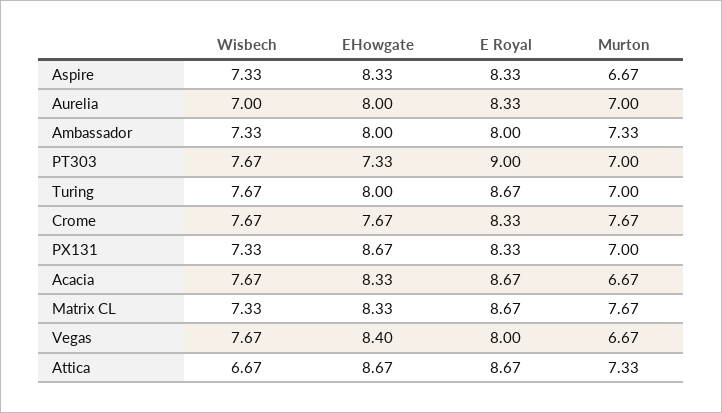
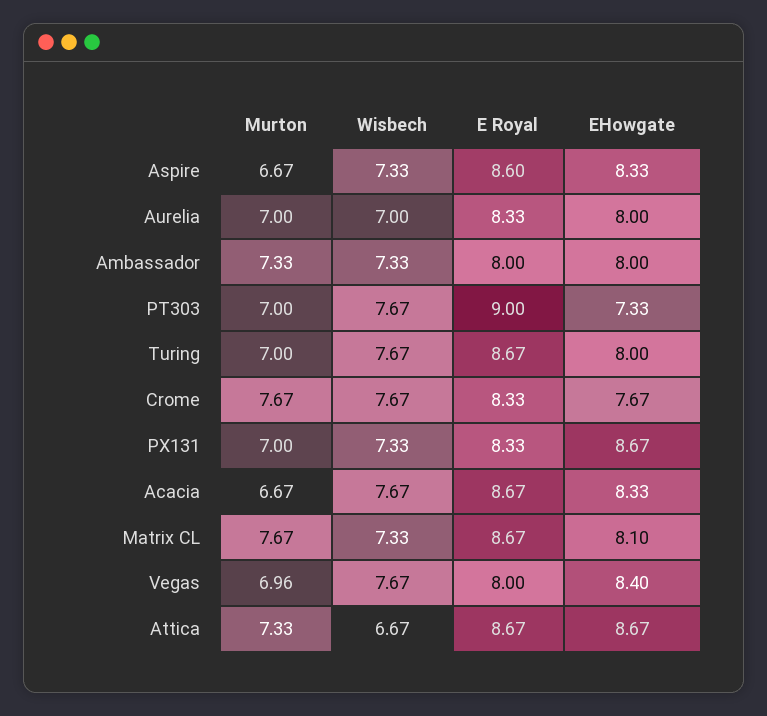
E Royal, Aspire: 8.33 -> 8.6
EHowgate, Matrix CL: 8.33 -> 8.1
Murton, Vegas: 6.67 -> 6.96

